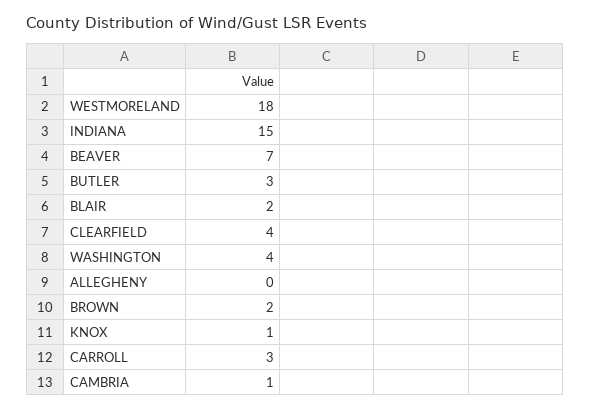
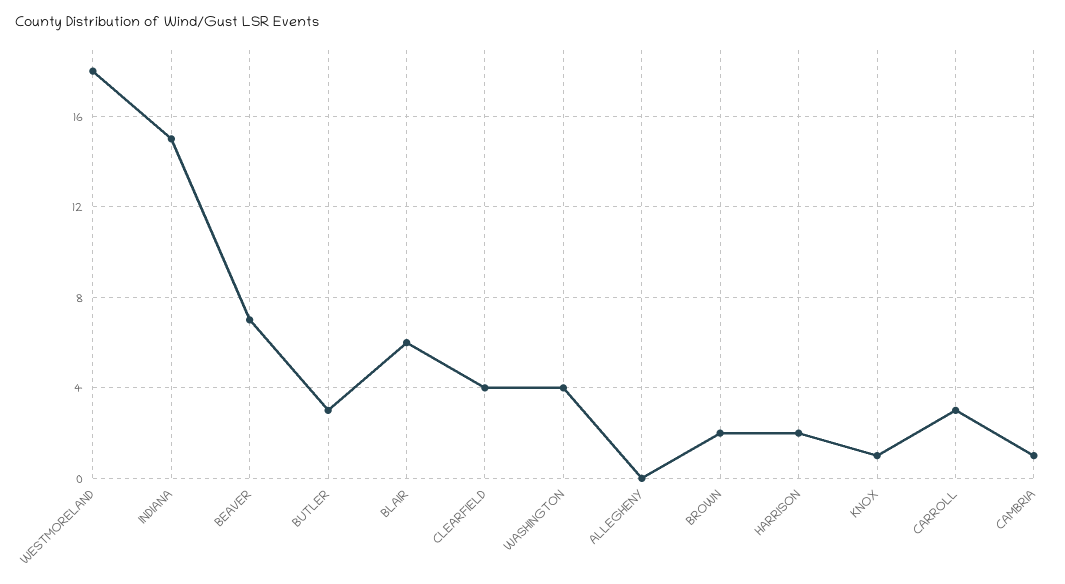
BLAIR: 2 -> 6
HARRISON: none -> 2

